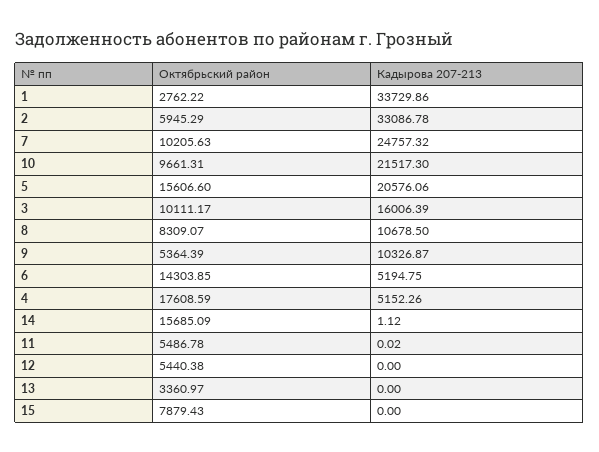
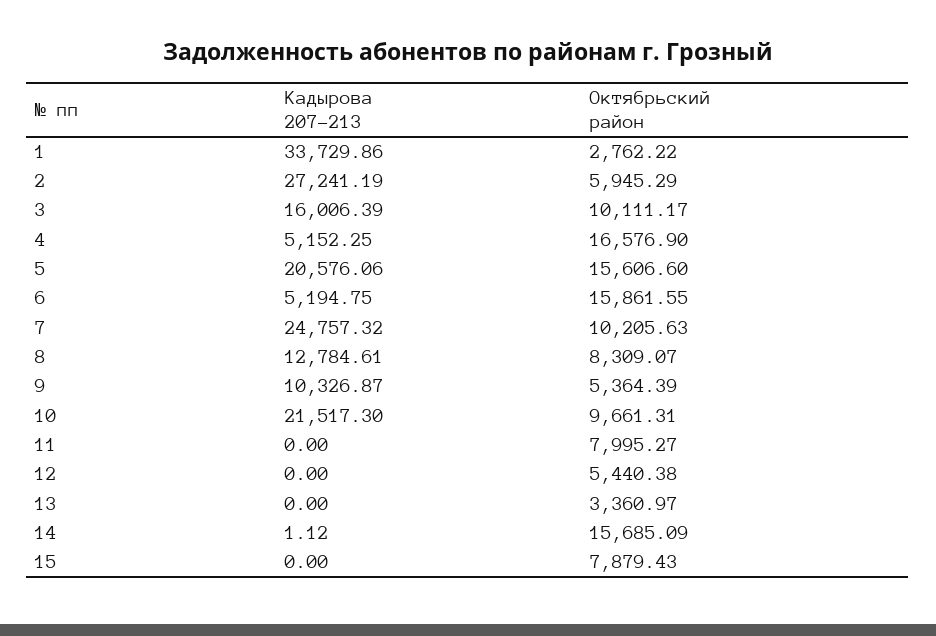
Кадырова 207-213, 2: 33086.78 -> 27241.19
Кадырова 207-213, 8: 10678.5 -> 12784.61
Октябрьский район, 6: 14303.85 -> 15861.55
Октябрьский район, 4: 17608.59 -> 16576.9
Кадырова 207-213, 4: 5152.26 -> 5152.25
Октябрьский район, 11: 5486.78 -> 7995.27
Кадырова 207-213, 11: 0.02 -> 0

